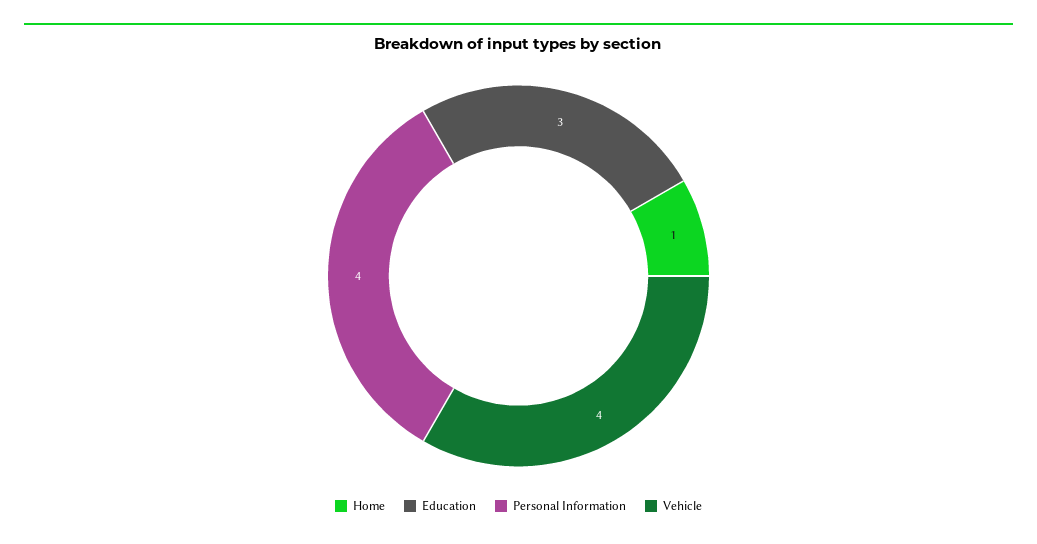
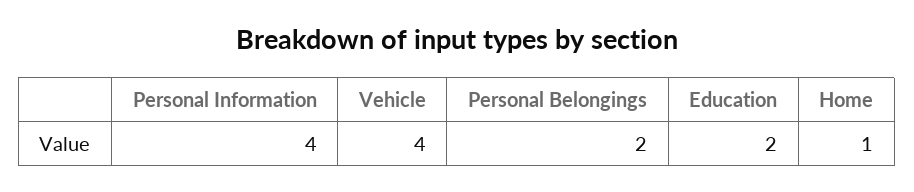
Education: 3 -> 2
Personal Belongings: none -> 2

